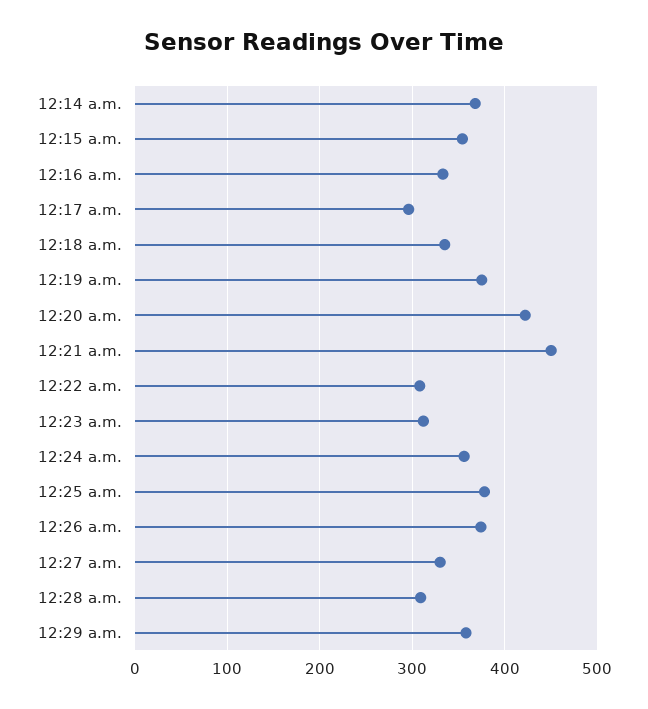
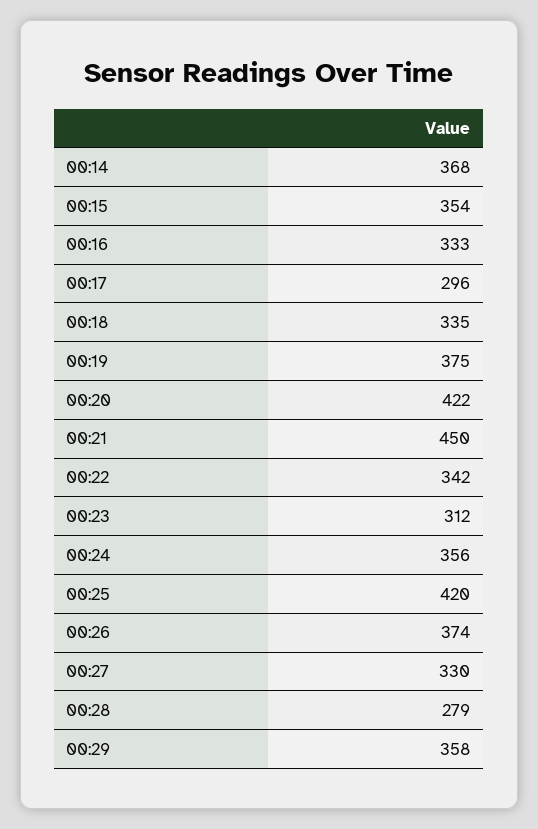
12:22 a.m.: 310 -> 342
12:25 a.m.: 380 -> 420
12:28 a.m.: 310 -> 279

